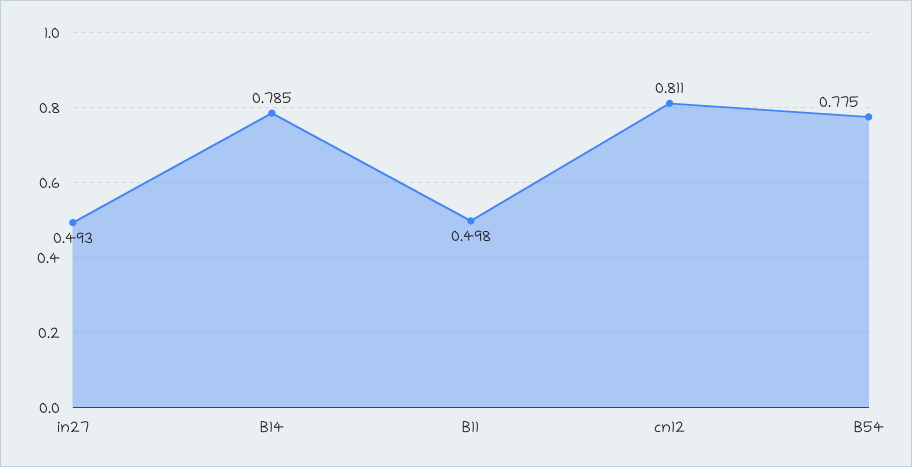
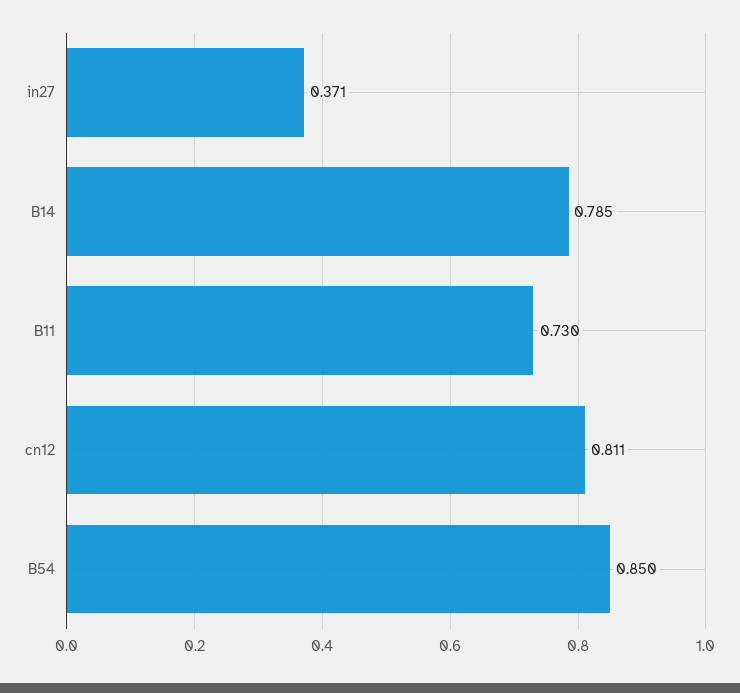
in27: 0.493 -> 0.371
B11: 0.498 -> 0.73
B54: 0.775 -> 0.85

